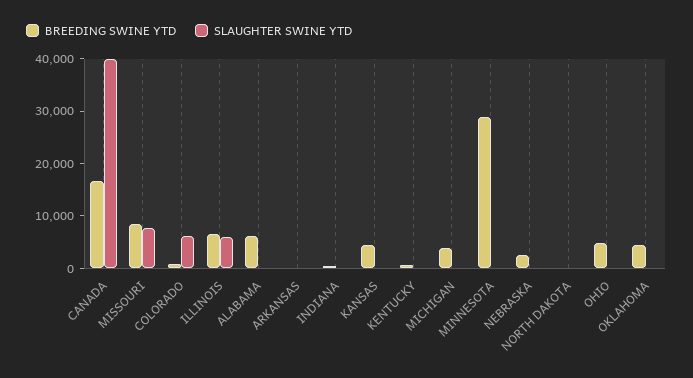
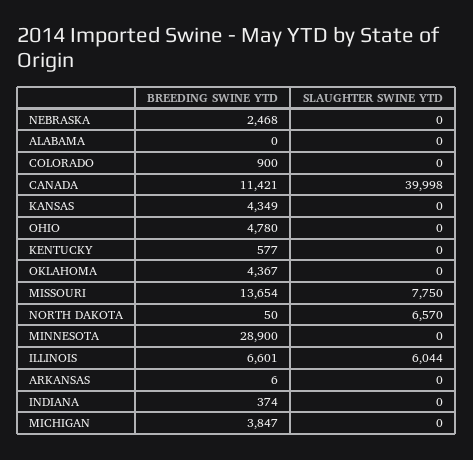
BREEDING SWINE YTD, CANADA: 16000 -> 11421
BREEDING SWINE YTD, MISSOURI: 8000 -> 13654
SLAUGHTER SWINE YTD, COLORADO: 6000 -> 0
BREEDING SWINE YTD, ALABAMA: 6000 -> 0
SLAUGHTER SWINE YTD, NORTH DAKOTA: 0 -> 6570

